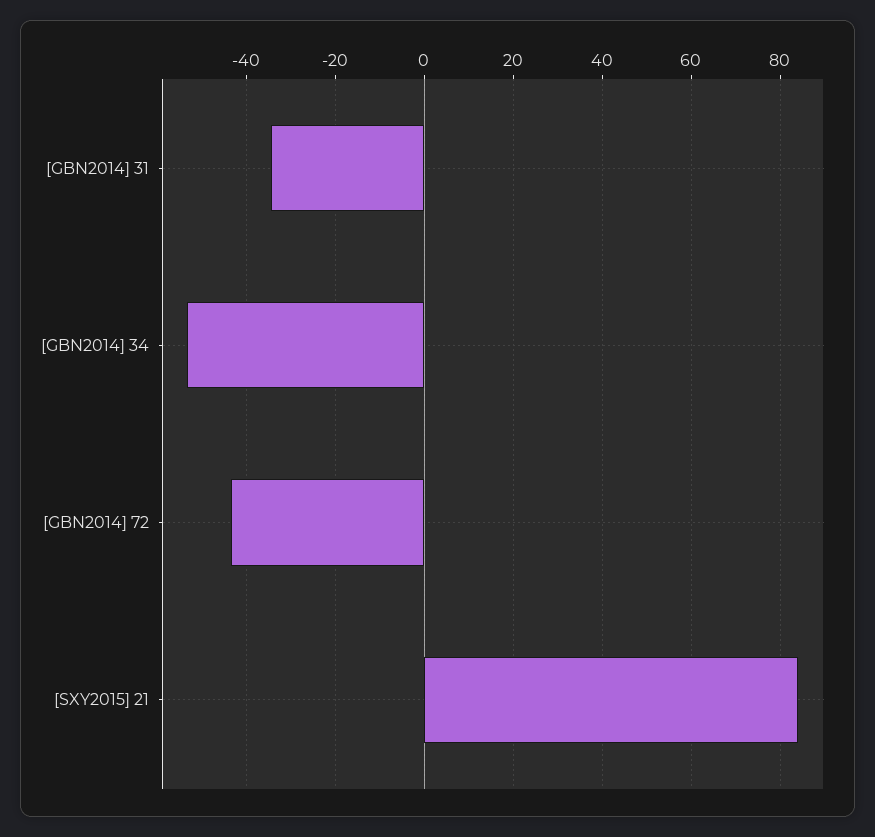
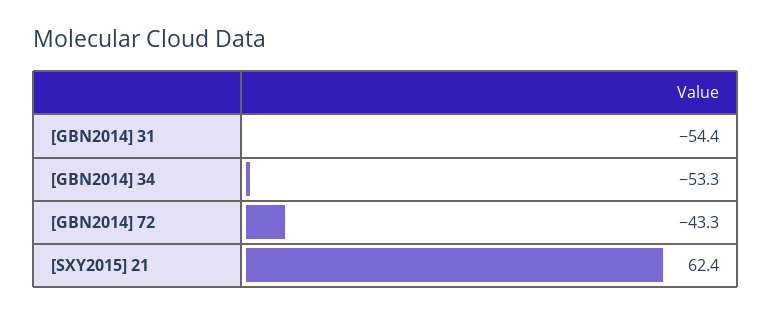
[GBN2014] 31: -34 -> -54.4
[SXY2015] 21: 84 -> 62.4

